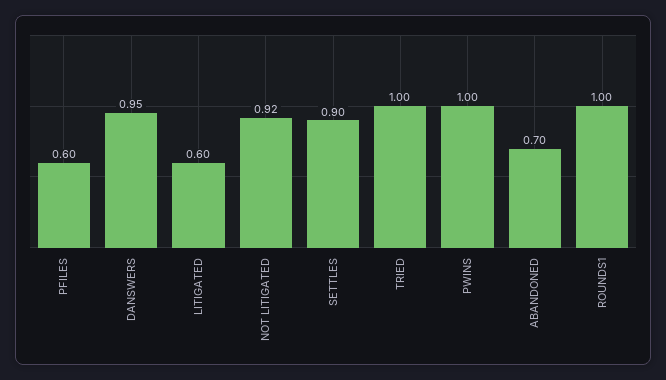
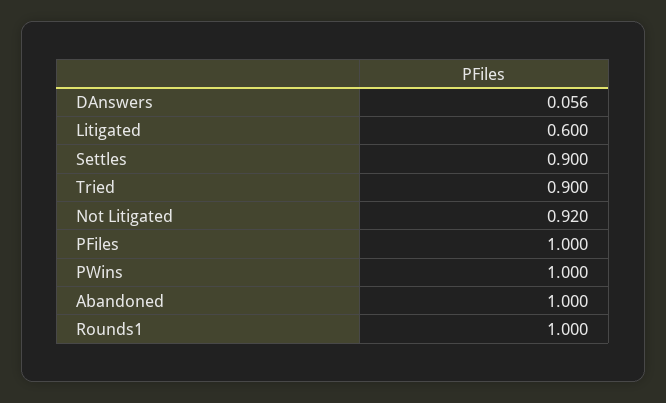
PFILES: 0.6 -> 1
DANSWERS: 0.95 -> 0.056
TRIED: 1 -> 0.9
ABANDONED: 0.7 -> 1

